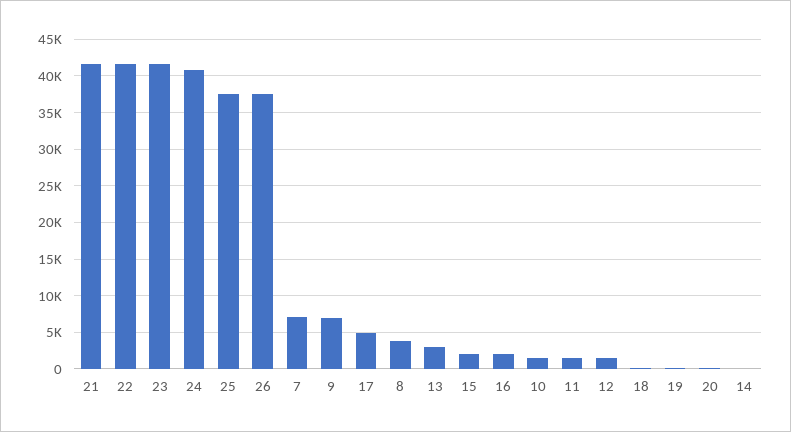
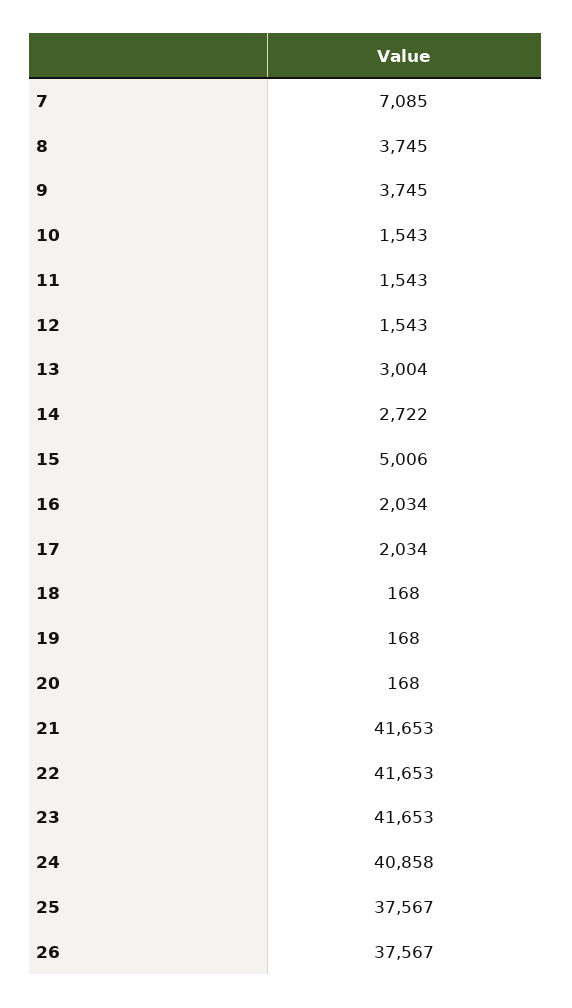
9: 7000 -> 3745
17: 5000 -> 2034
15: 2000 -> 5006
14: 0 -> 2722

